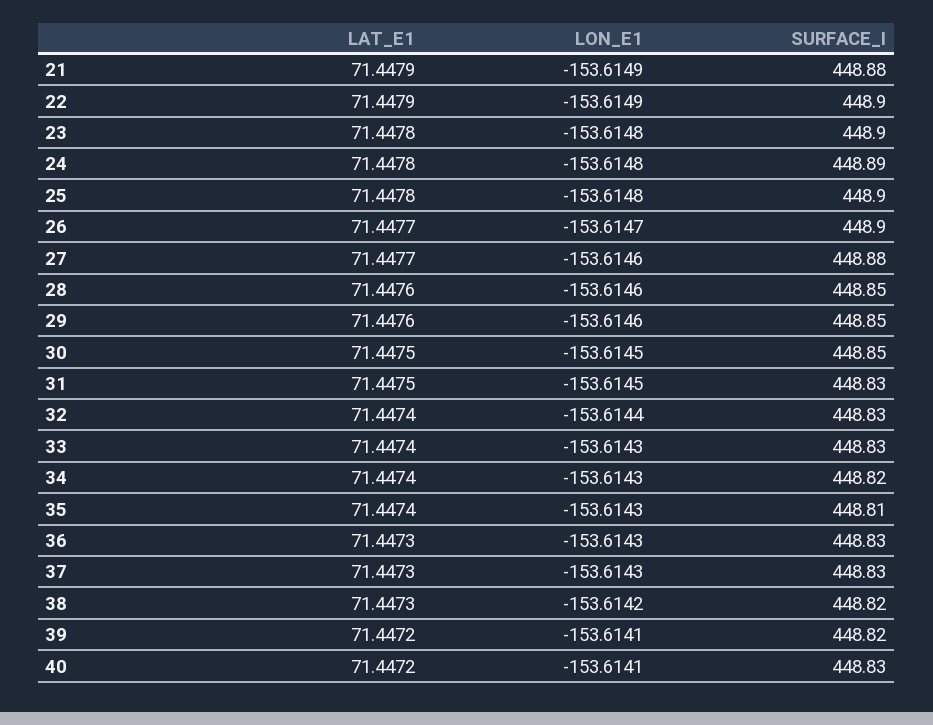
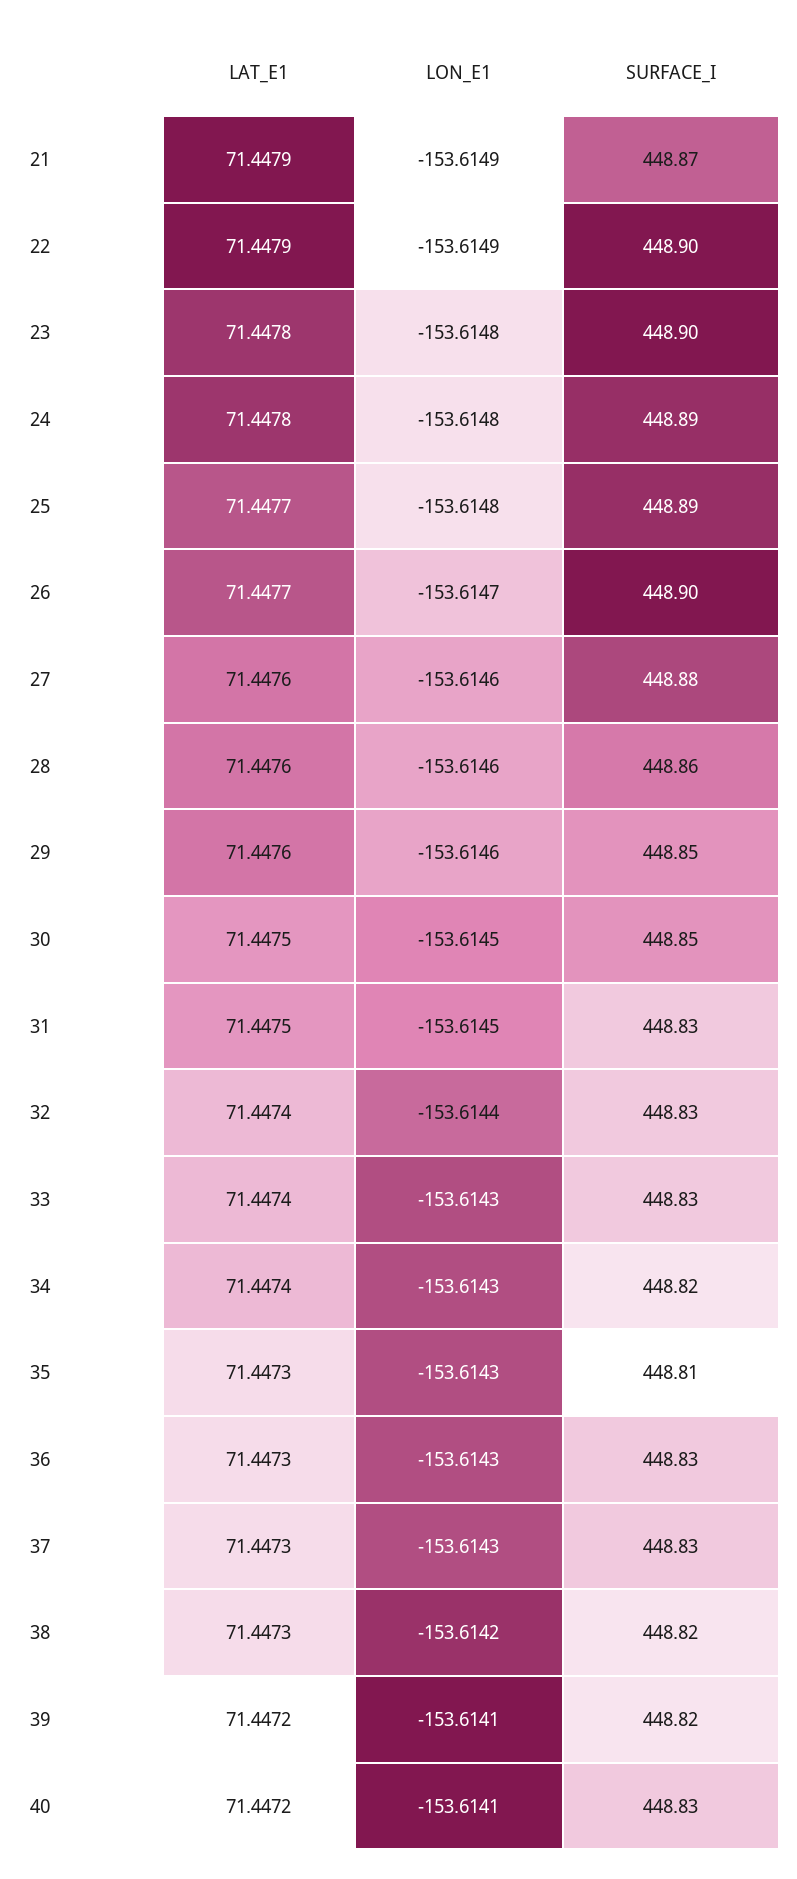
SURFACE_I, 21: 448.88 -> 448.87
LAT_E1, 25: 71.4478 -> 71.4477
SURFACE_I, 25: 448.9 -> 448.89
LAT_E1, 27: 71.4477 -> 71.4476
SURFACE_I, 28: 448.85 -> 448.86
LAT_E1, 35: 71.4474 -> 71.4473

